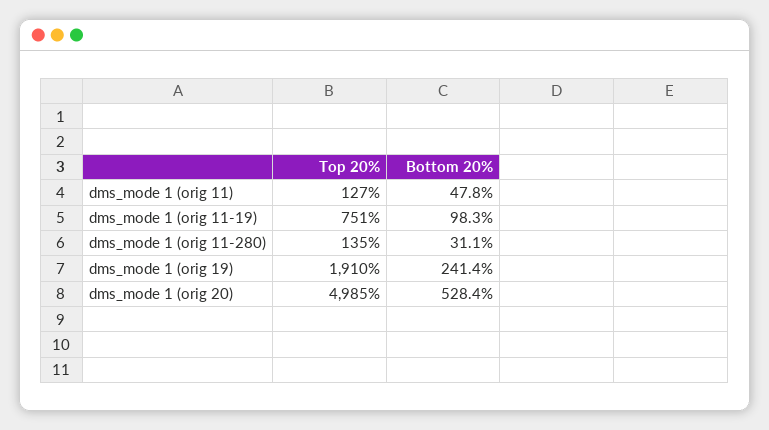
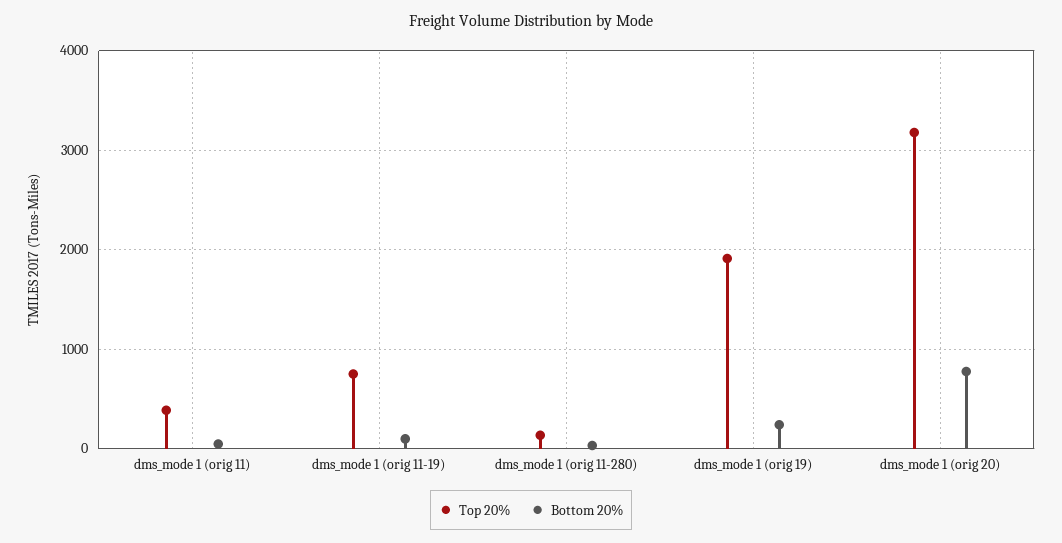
Top 20%, dms_mode 1 (orig 11): 127 -> 400
Top 20%, dms_mode 1 (orig 20): 4985 -> 3200
Bottom 20%, dms_mode 1 (orig 20): 528.4 -> 800

